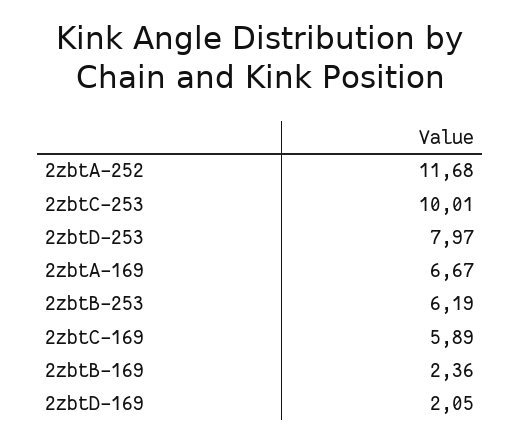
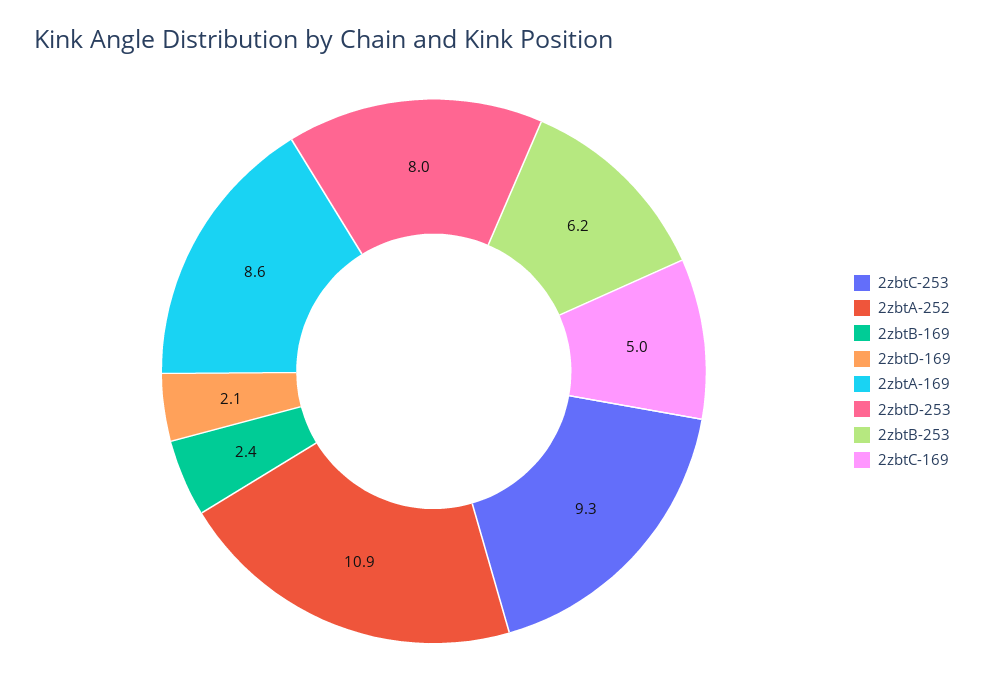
2zbtA-252: 11.68 -> 10.9
2zbtC-253: 10.01 -> 9.3
2zbtA-169: 6.67 -> 8.6
2zbtC-169: 5.89 -> 5

